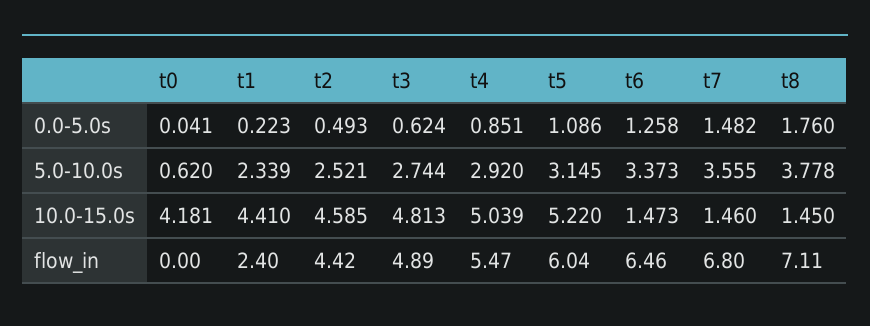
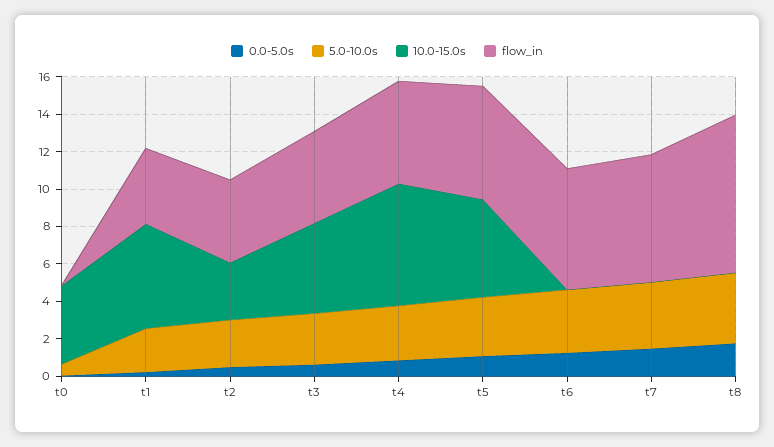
10.0-15.0s, t1: 4.41 -> 5.5
10.0-15.0s, t2: 4.585 -> 3
10.0-15.0s, t4: 5.039 -> 6.5
10.0-15.0s, t6: 1.473 -> 0
10.0-15.0s, t7: 1.46 -> 0
10.0-15.0s, t8: 1.45 -> 0
flow_in, t1: 2.4 -> 4
flow_in, t8: 7.11 -> 8.5

